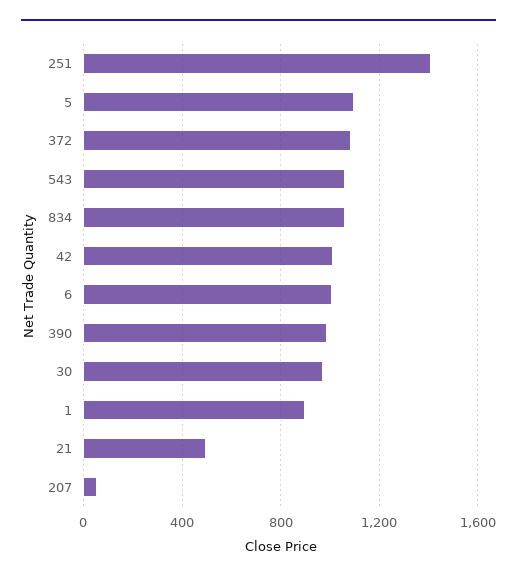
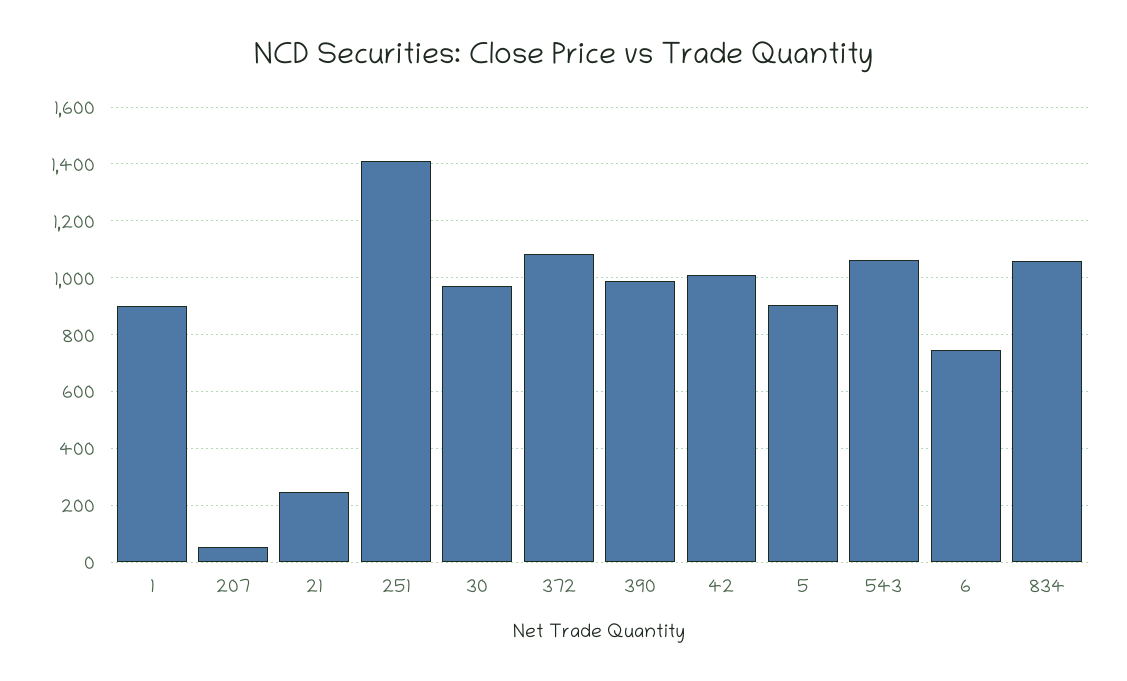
5: 1100 -> 900
6: 1000 -> 750
21: 500 -> 250

